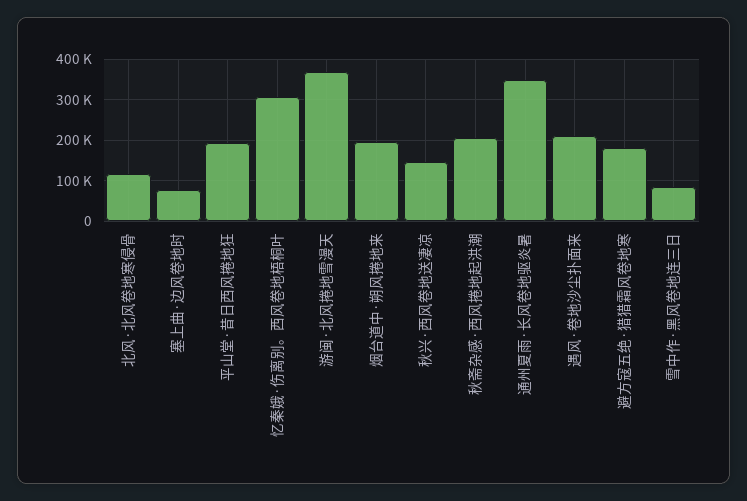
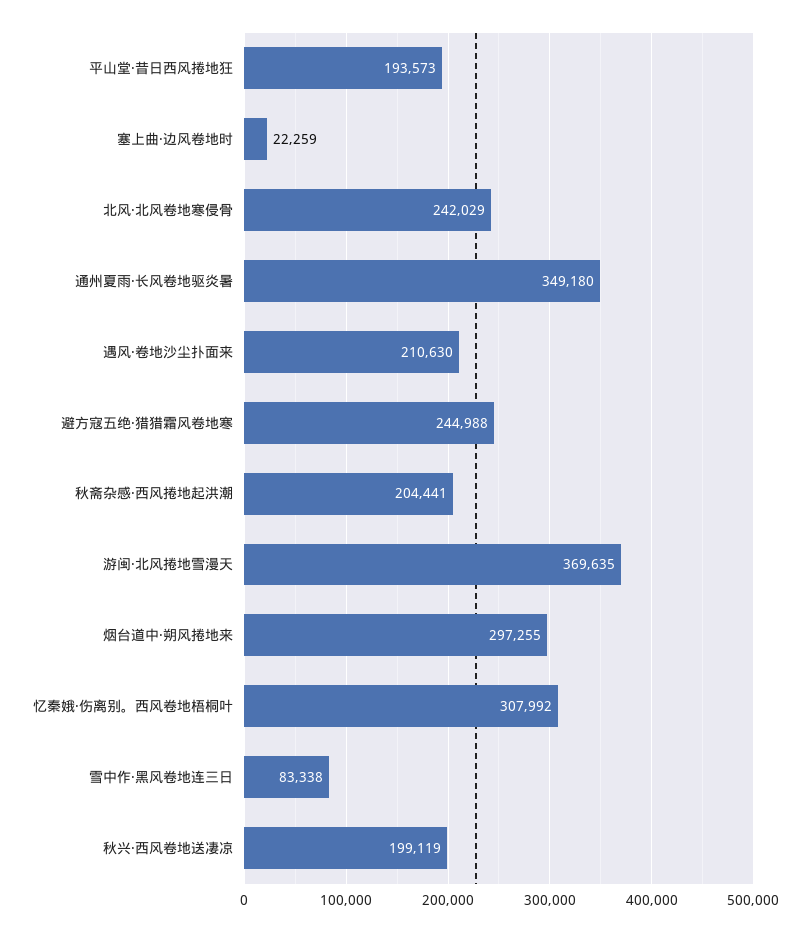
北风·北风卷地寒侵骨: 120000 -> 242029
塞上曲·边风卷地时: 80000 -> 22259
烟台道中·朔风捲地来: 200000 -> 297255
秋兴·西风卷地送凄凉: 140000 -> 199119
避方寇五绝·猎猎霜风卷地寒: 180000 -> 244988

